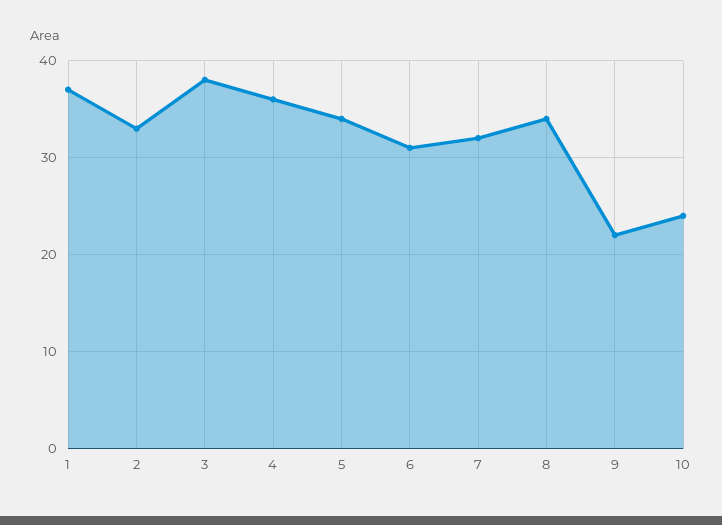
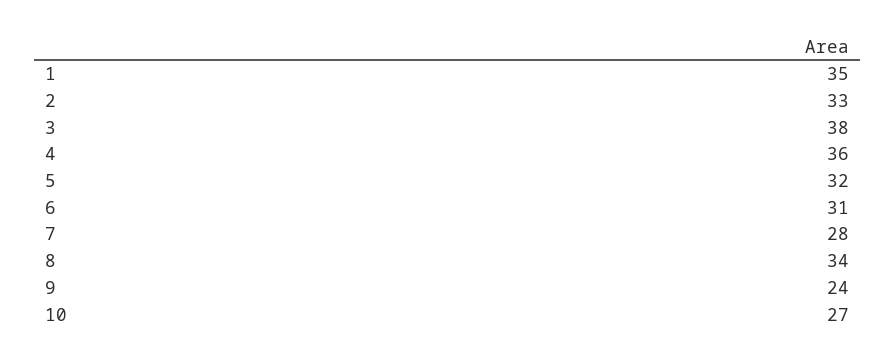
1: 37 -> 35
5: 34 -> 32
7: 32 -> 28
9: 22 -> 24
10: 24 -> 27

